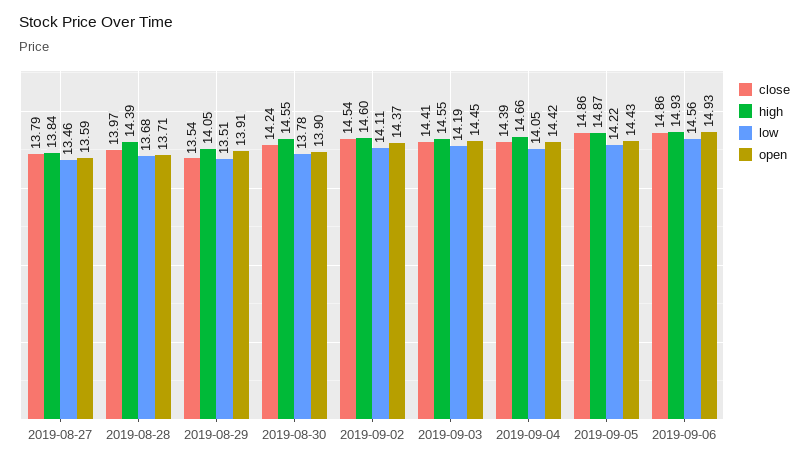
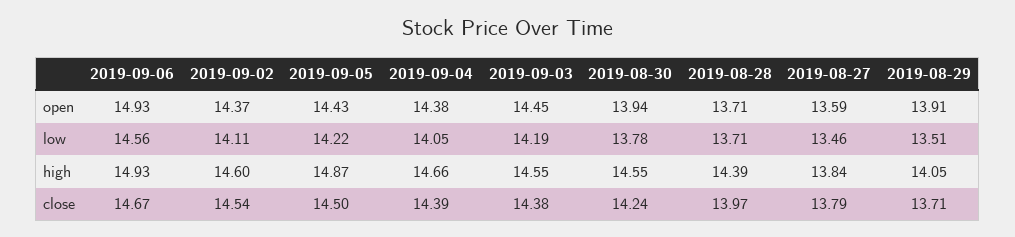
low, 2019-08-28: 13.68 -> 13.71
close, 2019-08-29: 13.54 -> 13.71
open, 2019-08-30: 13.9 -> 13.94
close, 2019-09-03: 14.41 -> 14.38
open, 2019-09-04: 14.42 -> 14.38
close, 2019-09-05: 14.86 -> 14.5
close, 2019-09-06: 14.86 -> 14.67

